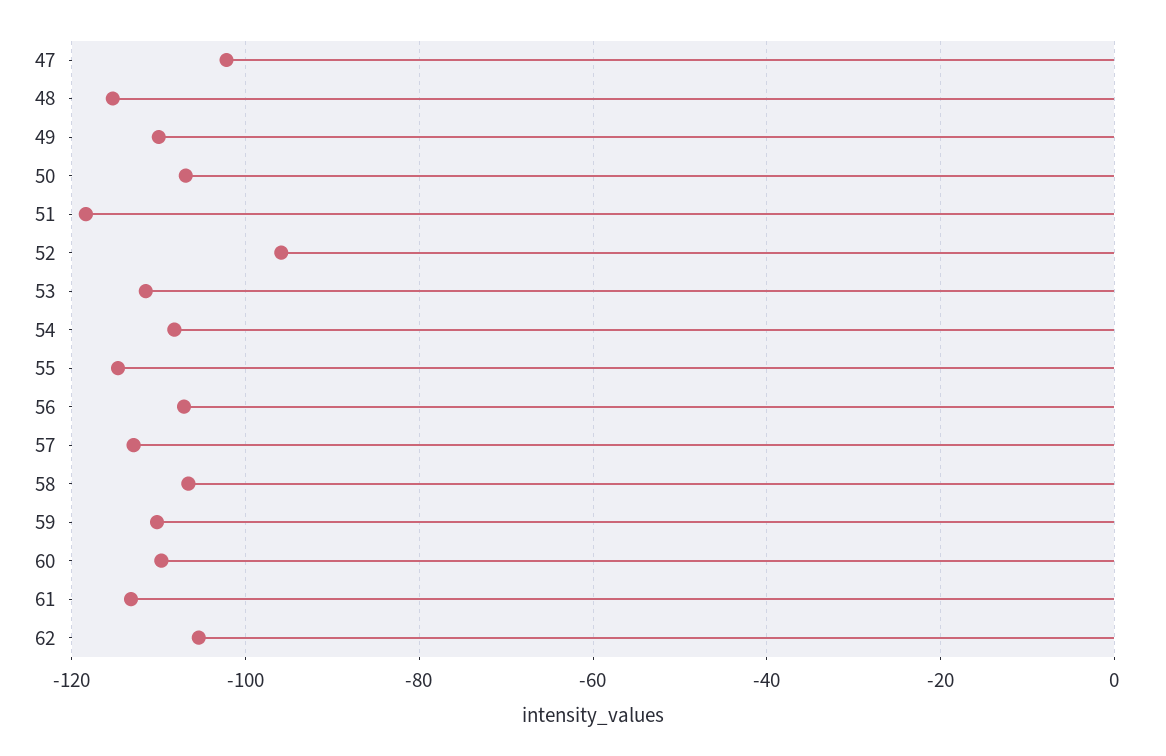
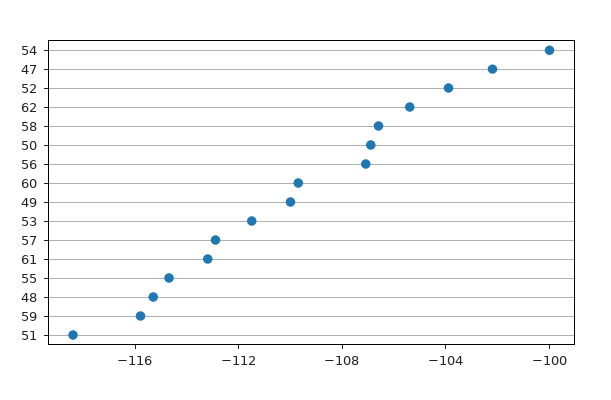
52: -96 -> -104
54: -108 -> -100
59: -110 -> -116

